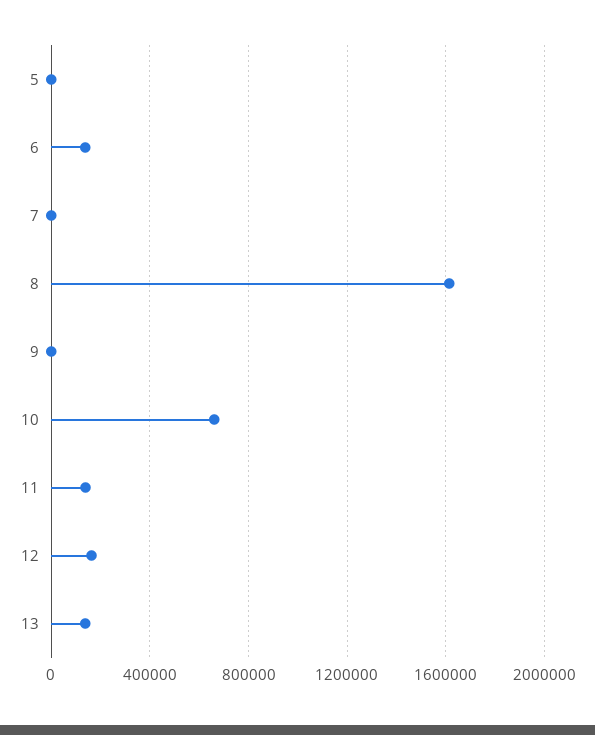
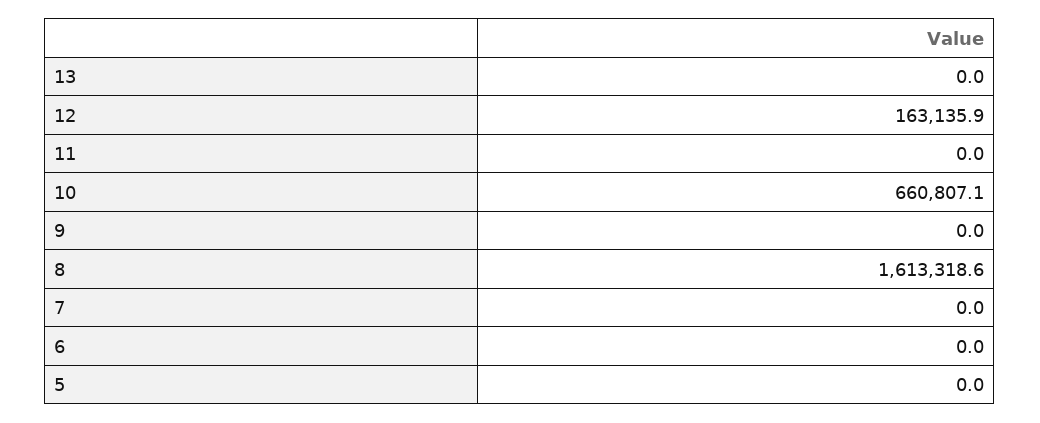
6: 150000 -> 0
11: 150000 -> 0
13: 150000 -> 0

